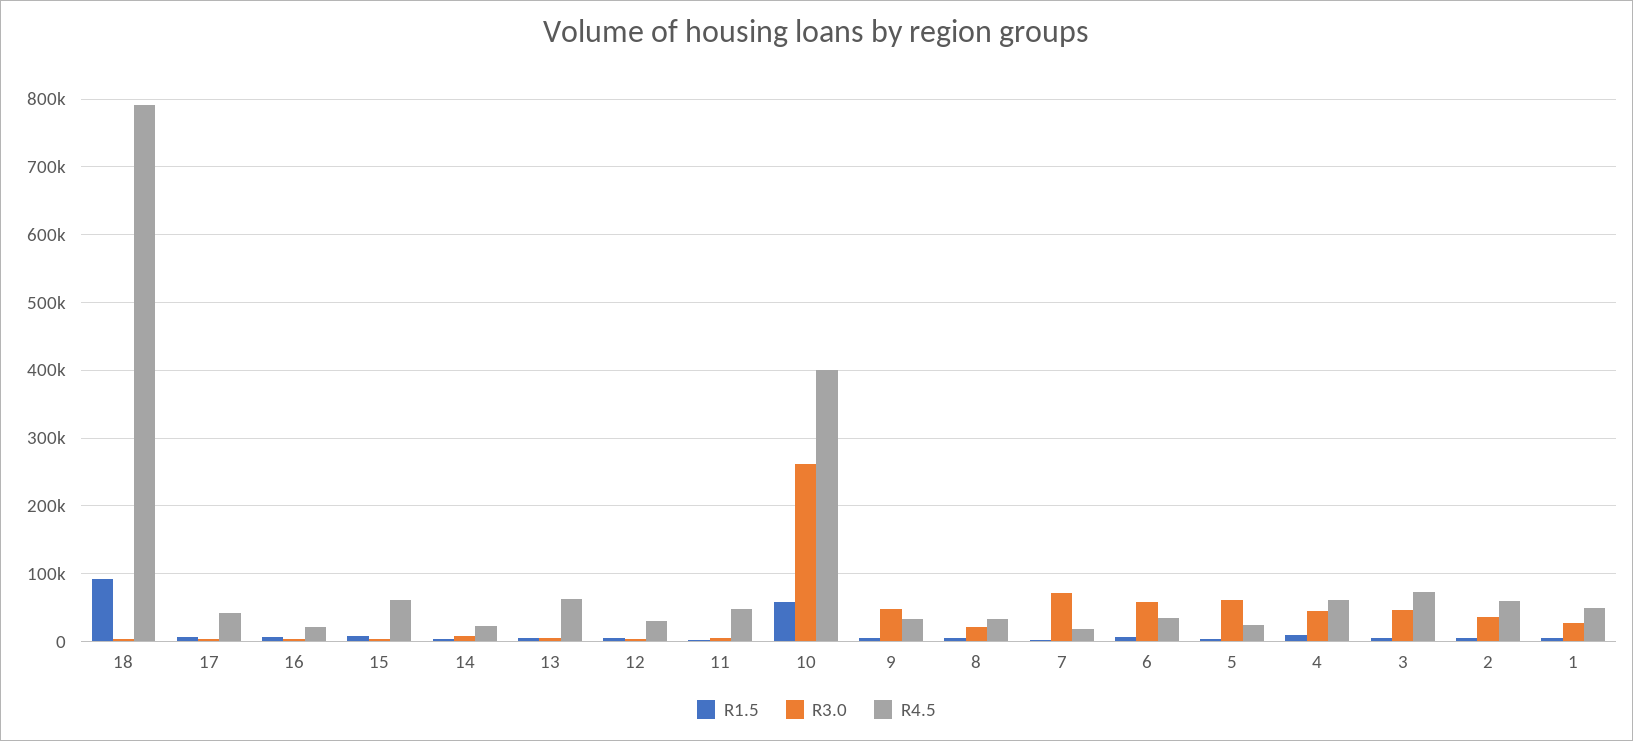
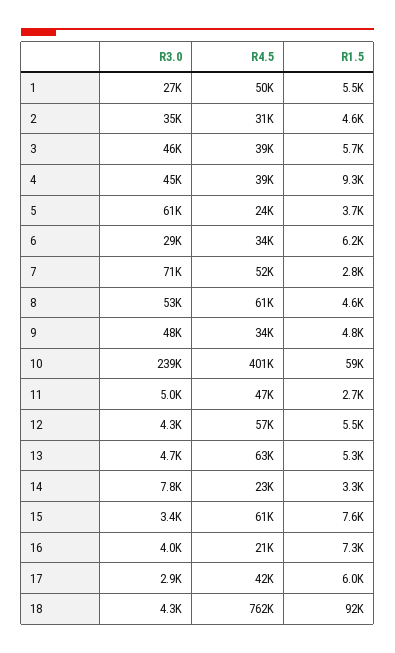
R4.5, 18: 790000 -> 762000
R4.5, 12: 30000 -> 57000
R3.0, 10: 260000 -> 239000
R3.0, 8: 20000 -> 53000
R4.5, 8: 30000 -> 61000
R4.5, 7: 20000 -> 52000
R3.0, 6: 60000 -> 29000
R4.5, 4: 60000 -> 39000
R4.5, 3: 70000 -> 39000
R4.5, 2: 60000 -> 31000

